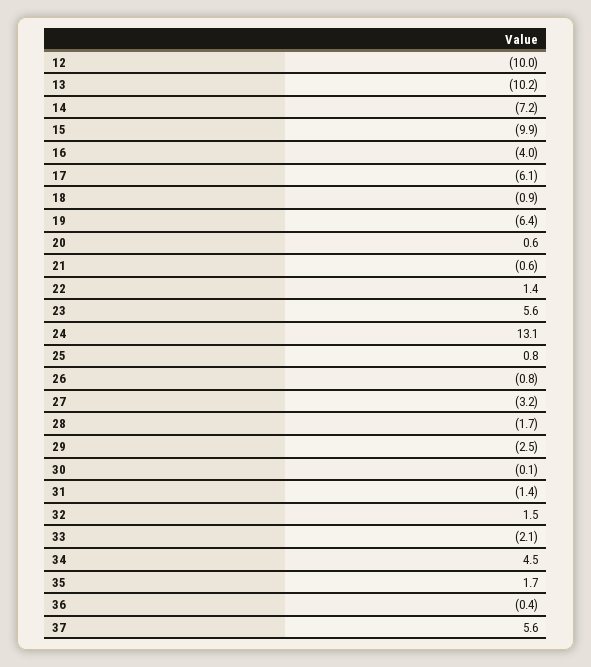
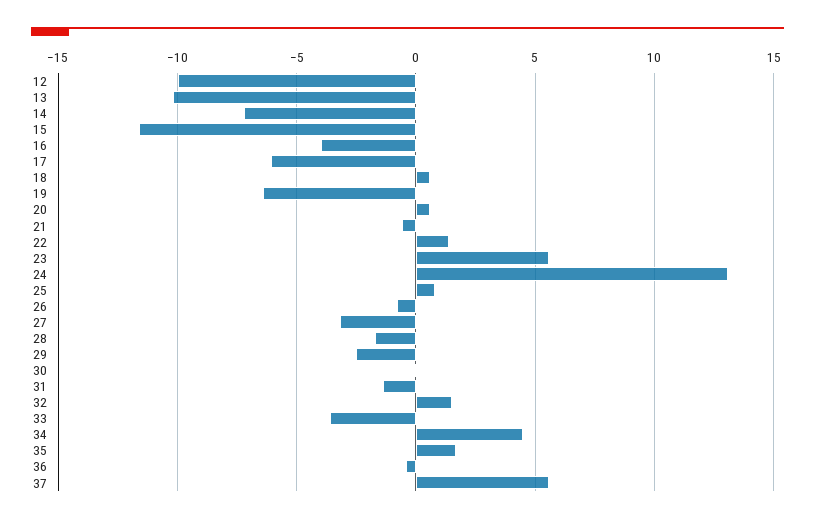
15: -9.9 -> -11.5
18: -0.9 -> 0.5
33: -2.1 -> -3.5

